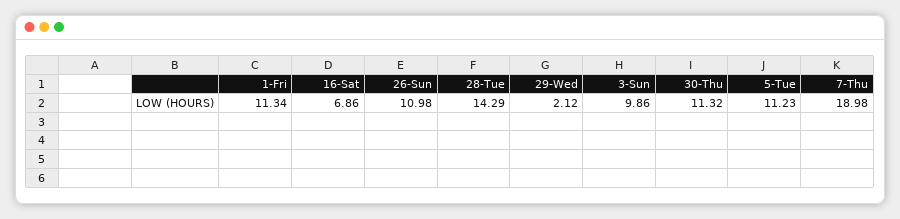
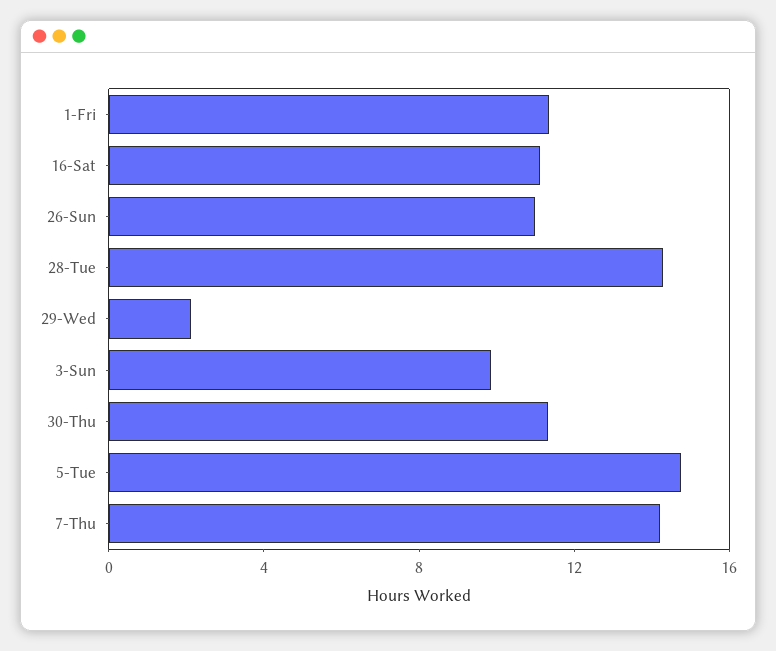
16-Sat: 6.86 -> 11
5-Tue: 11.23 -> 15
7-Thu: 18.98 -> 14

